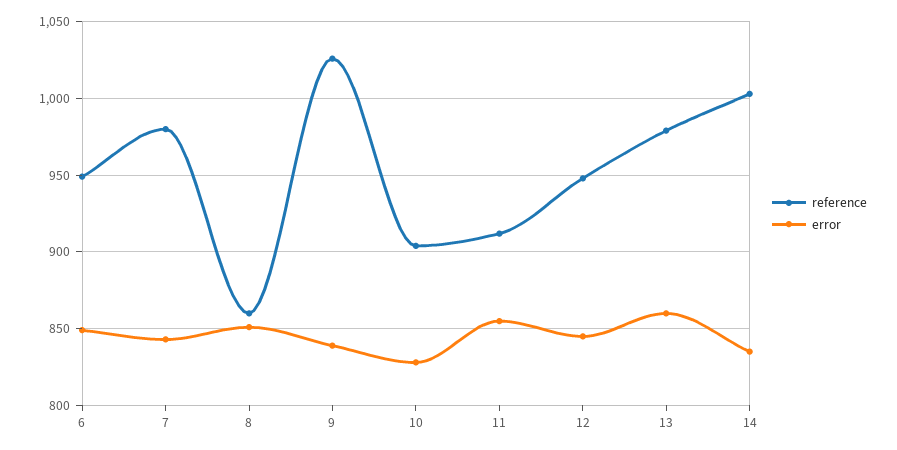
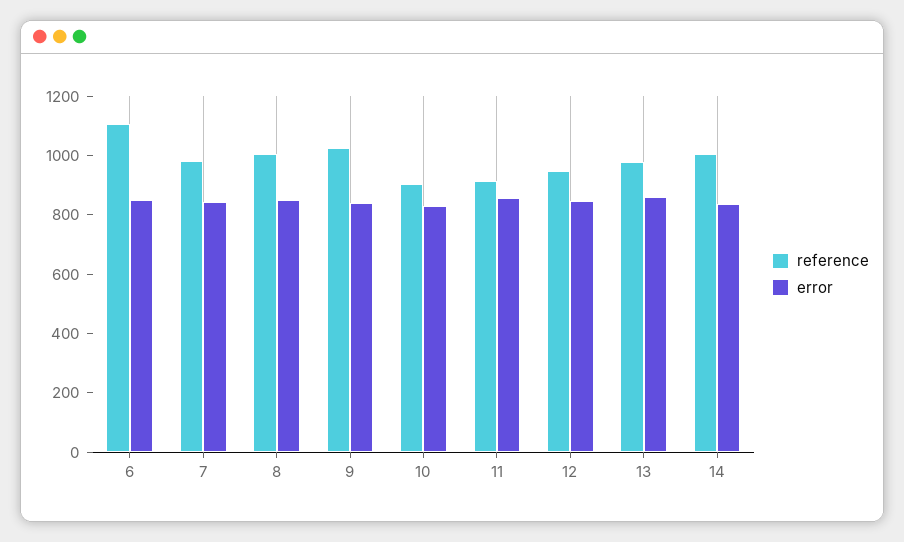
reference, 6: 950 -> 1100
reference, 8: 860 -> 1000

